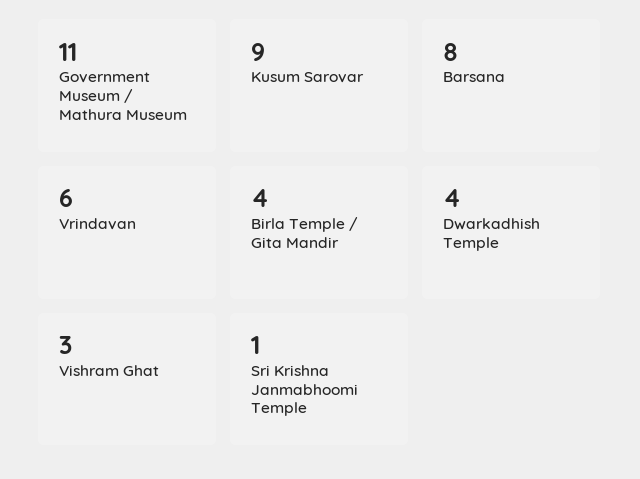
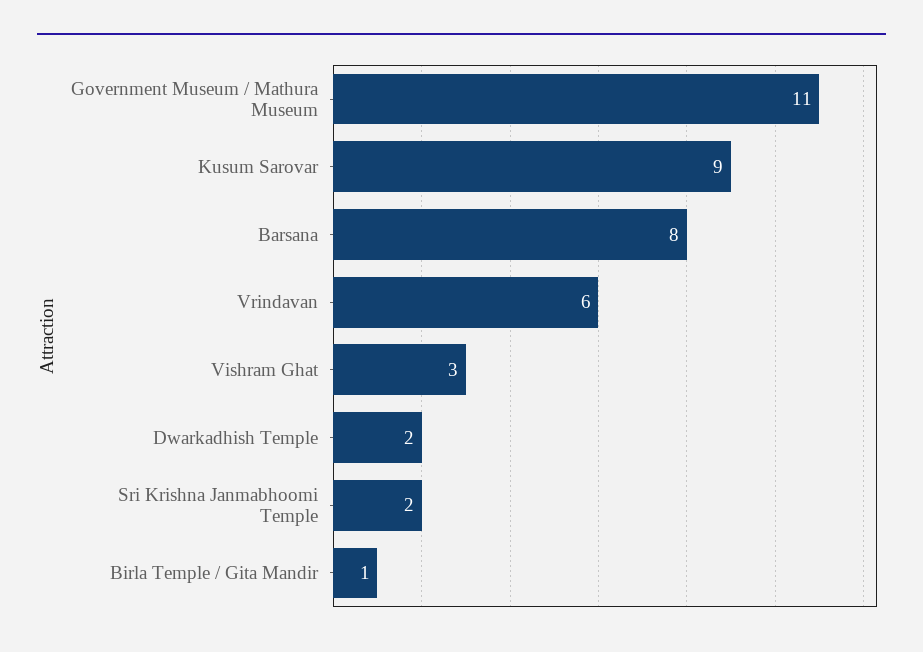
Birla Temple / Gita Mandir: 4 -> 1
Dwarkadhish Temple: 4 -> 2
Sri Krishna Janmabhoomi Temple: 1 -> 2

